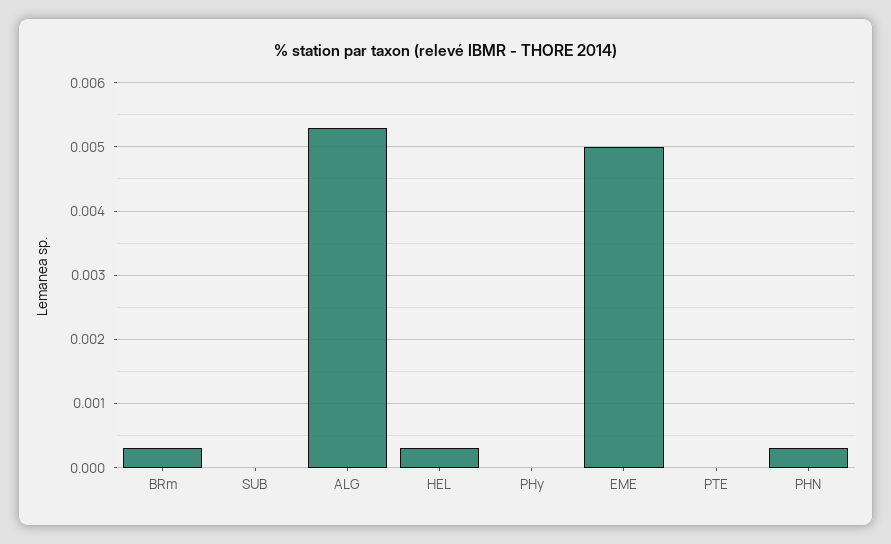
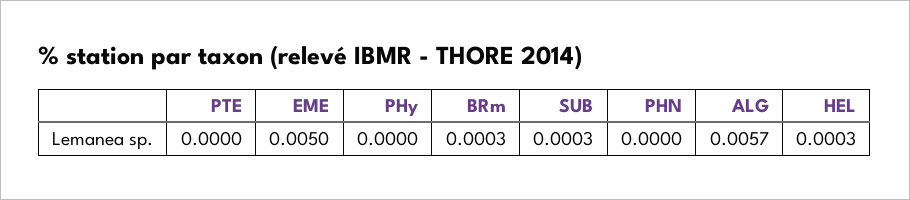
SUB: 0 -> 0.0003
ALG: 0.0053 -> 0.0057
PHN: 0.0003 -> 0

